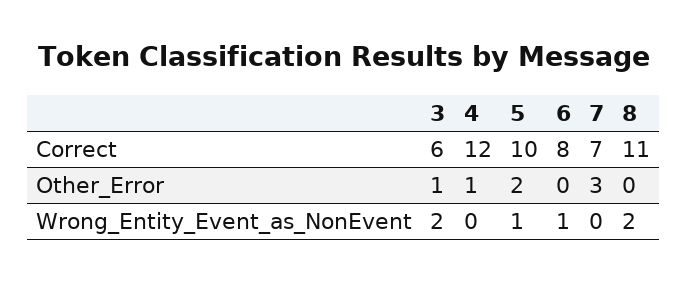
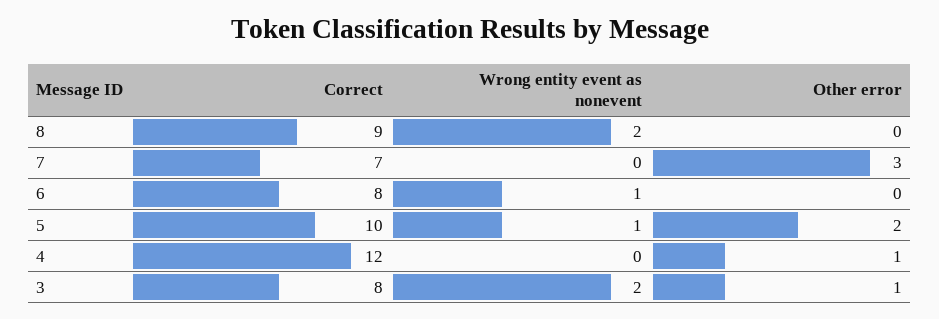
3, Correct: 6 -> 8
8, Correct: 11 -> 9

